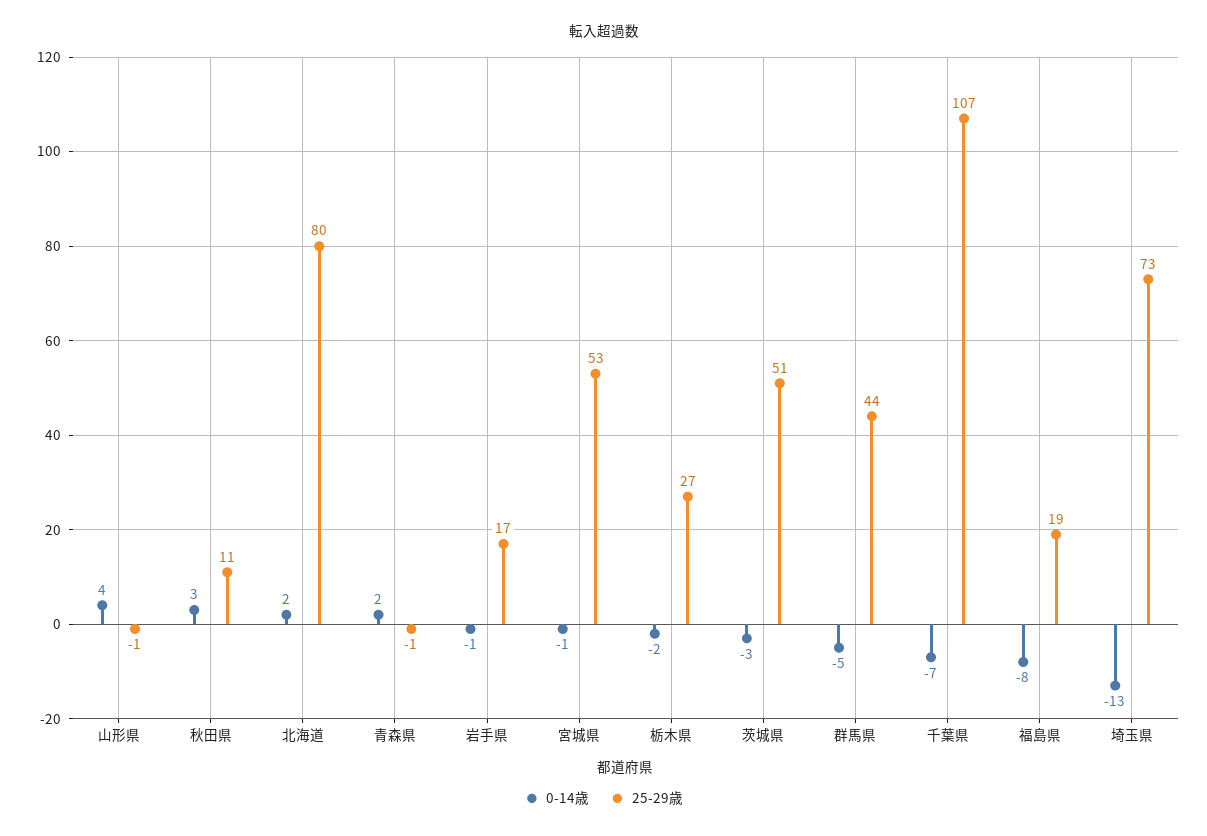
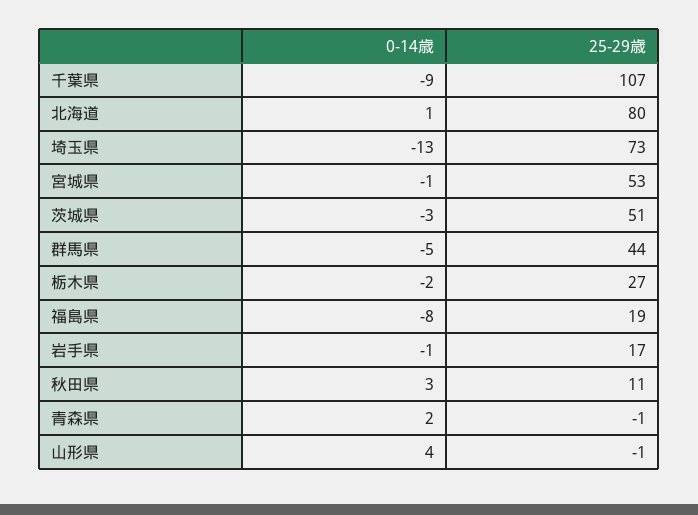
0-14歳, 北海道: 2 -> 1
0-14歳, 千葉県: -7 -> -9

